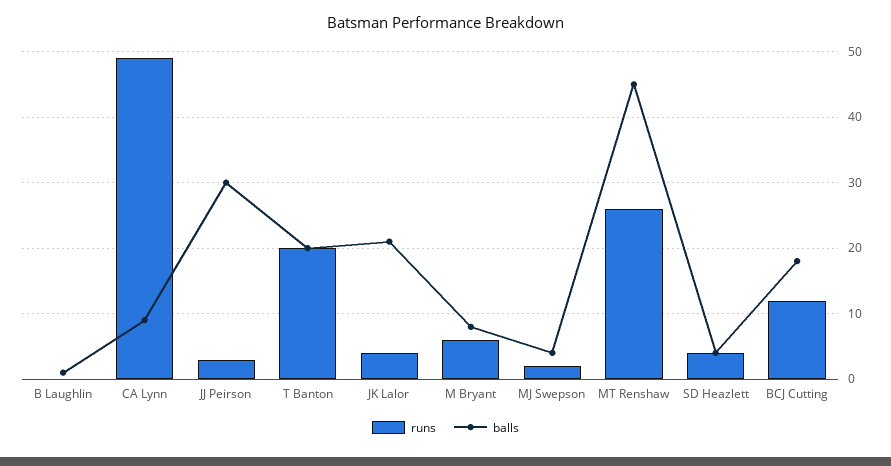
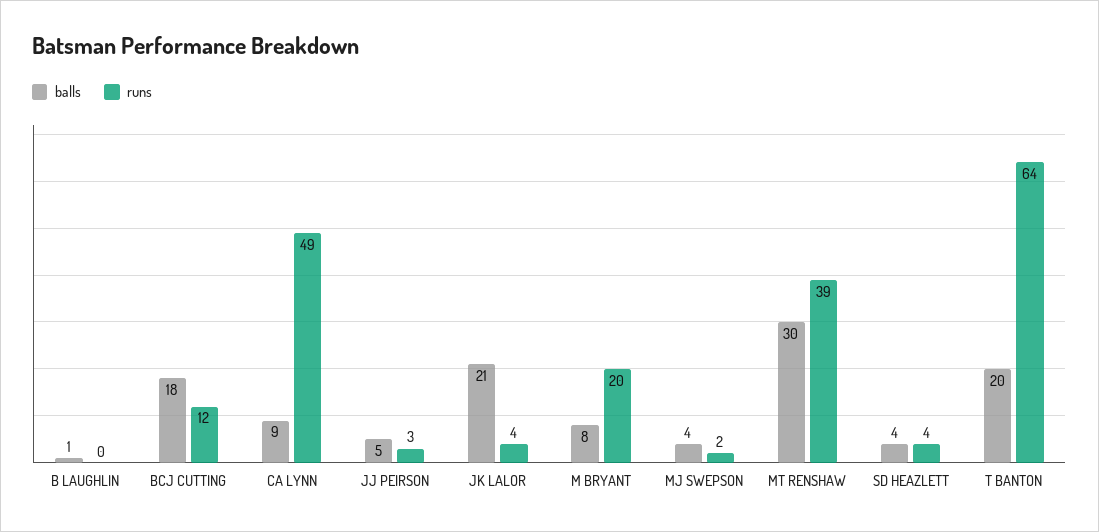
balls, JJ Peirson: 30 -> 5
runs, T Banton: 20 -> 64
runs, M Bryant: 6 -> 20
runs, MT Renshaw: 26 -> 39
balls, MT Renshaw: 45 -> 30

